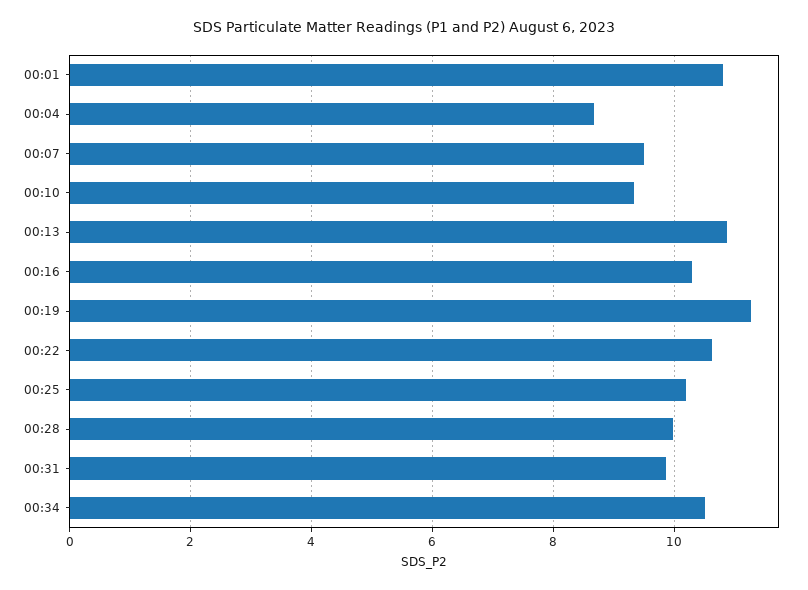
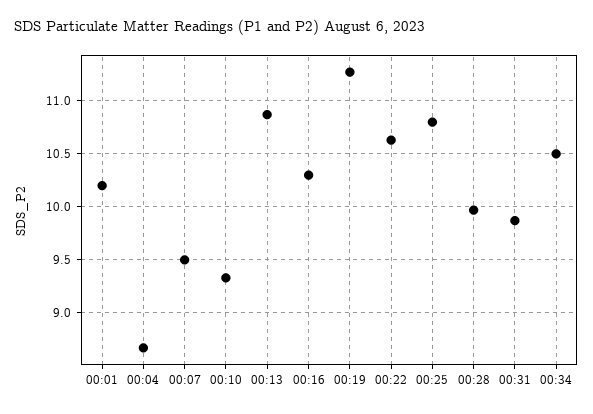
00:01: 10.8 -> 10.2
00:25: 10.2 -> 10.8

